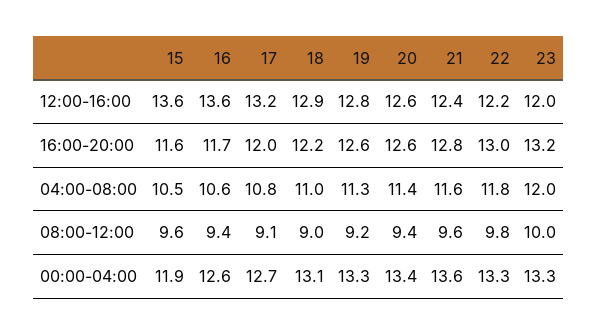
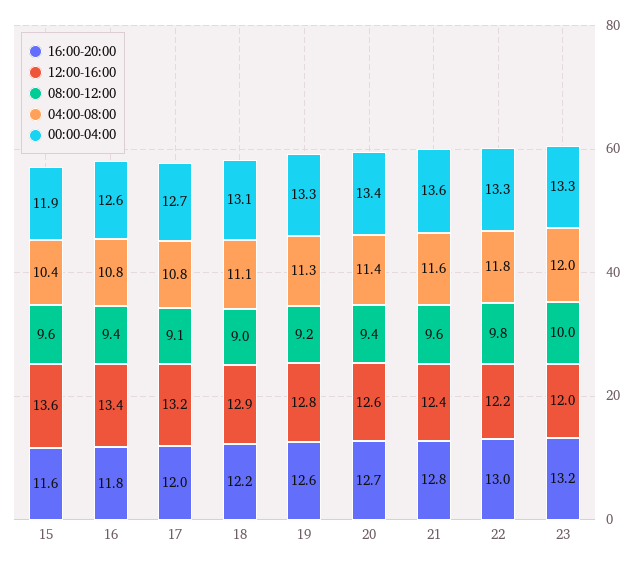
12:00-16:00, 16: 13.6 -> 13.4
16:00-20:00, 16: 11.7 -> 11.8
16:00-20:00, 20: 12.6 -> 12.7
04:00-08:00, 15: 10.5 -> 10.4
04:00-08:00, 16: 10.6 -> 10.8
04:00-08:00, 18: 11 -> 11.1

